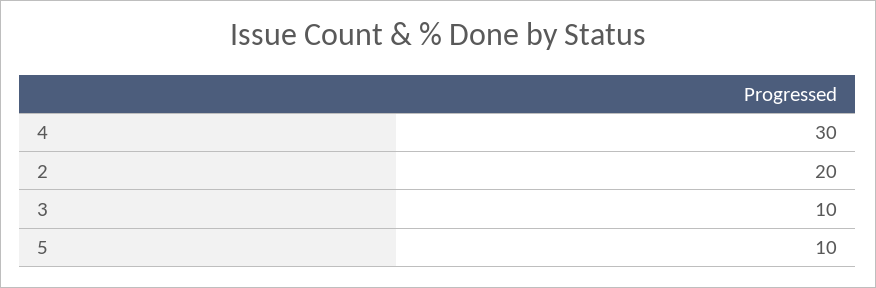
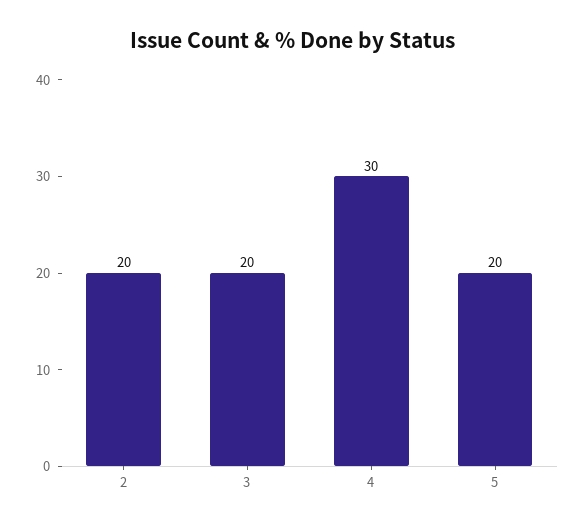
3: 10 -> 20
5: 10 -> 20

